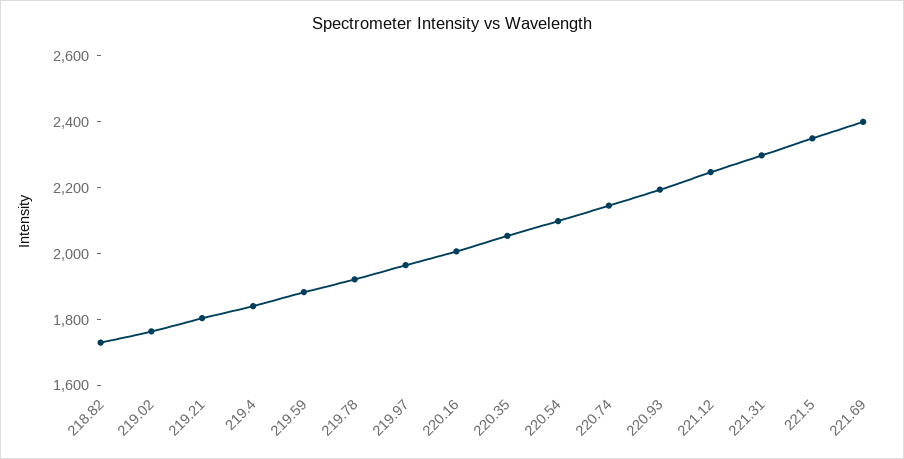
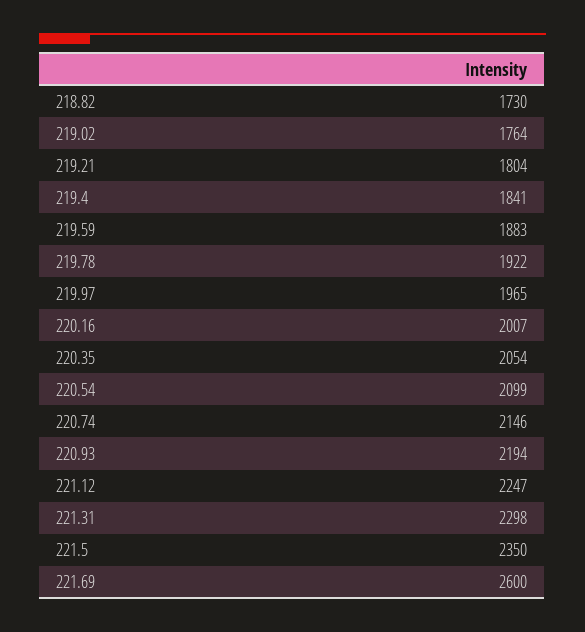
221.69: 2400 -> 2600

